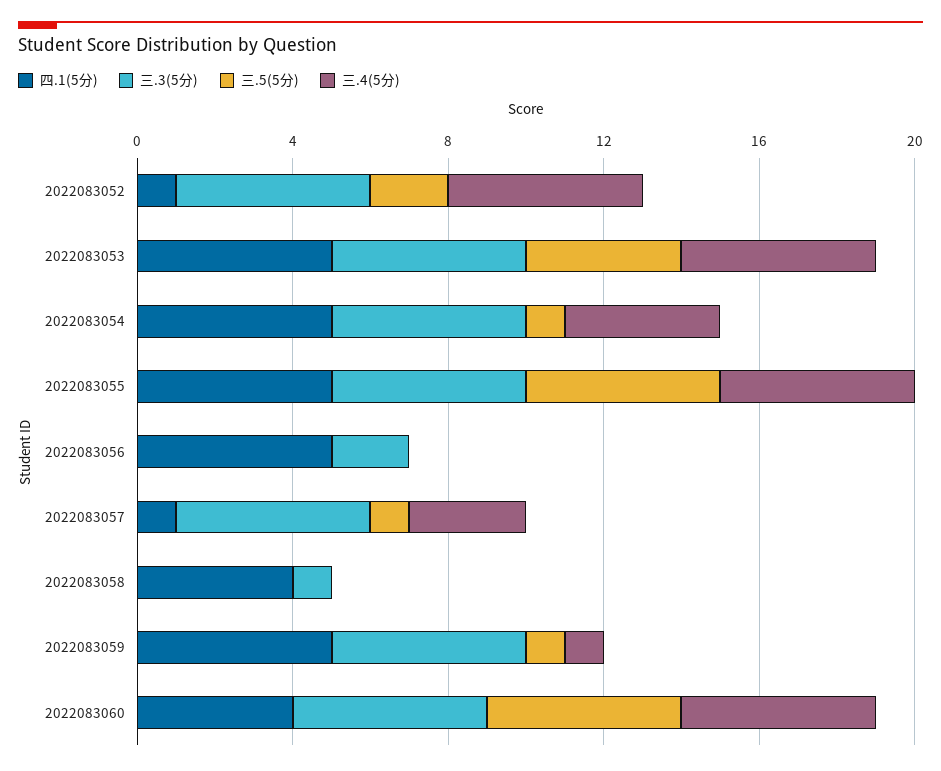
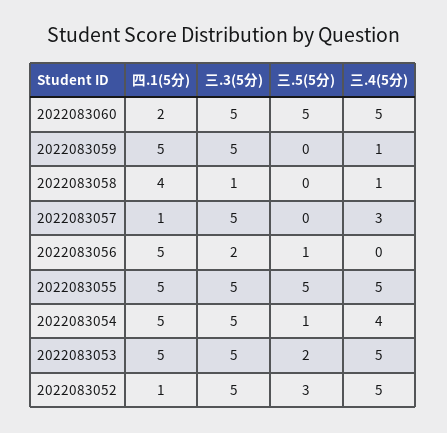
三.5(5分), 2022083052: 2 -> 3
三.5(5分), 2022083053: 4 -> 2
三.5(5分), 2022083056: 0 -> 1
三.5(5分), 2022083057: 1 -> 0
三.4(5分), 2022083058: 0 -> 1
三.5(5分), 2022083059: 1 -> 0
四.1(5分), 2022083060: 4 -> 2

